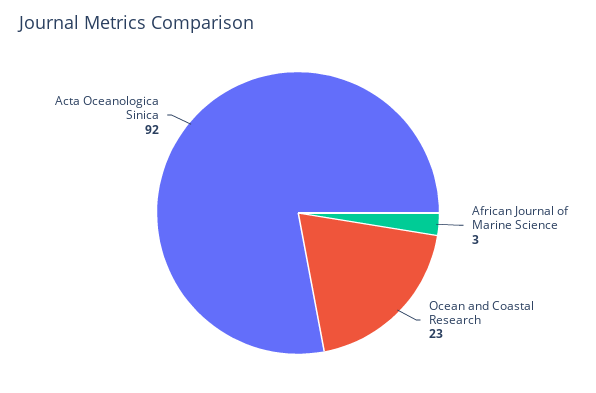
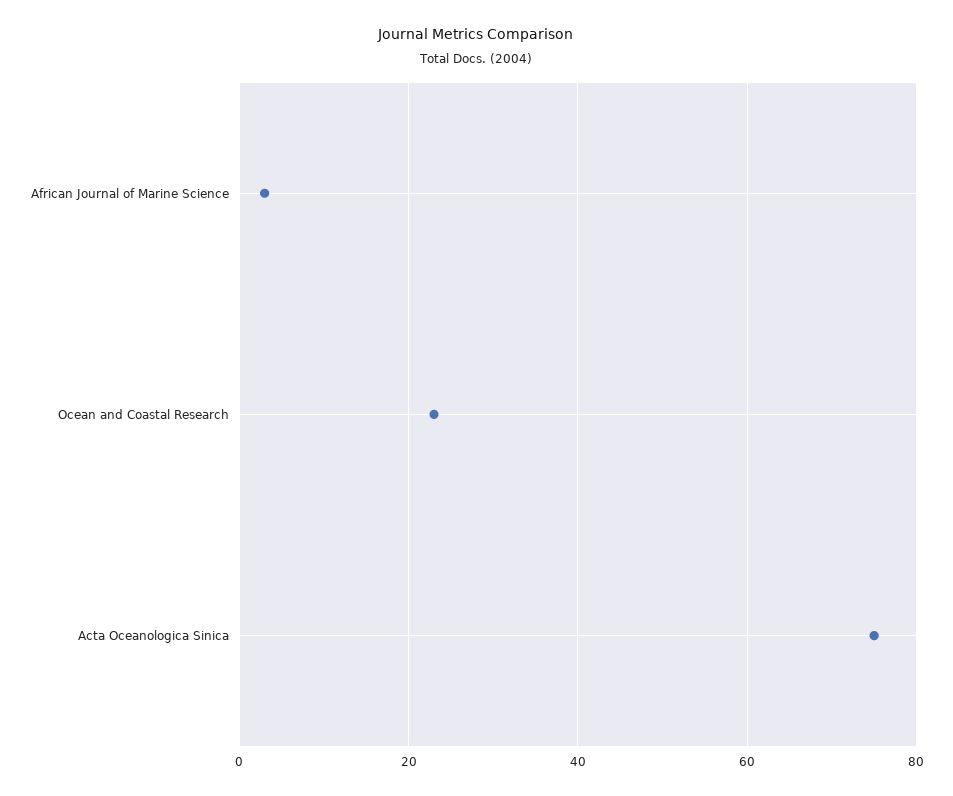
Acta Oceanologica Sinica: 92 -> 75

